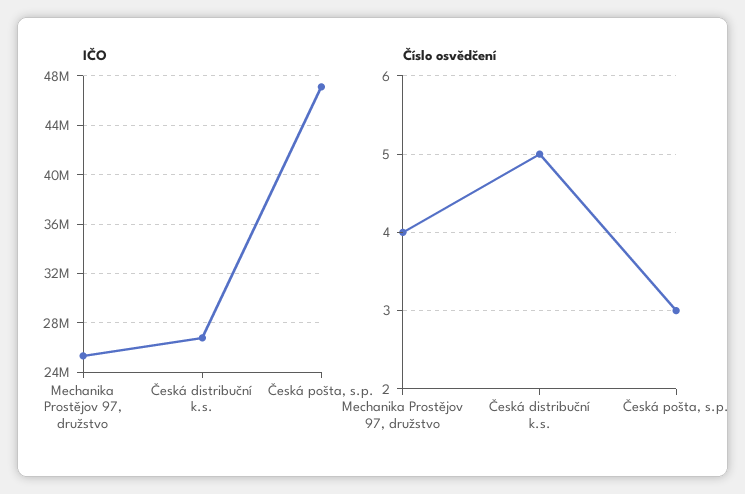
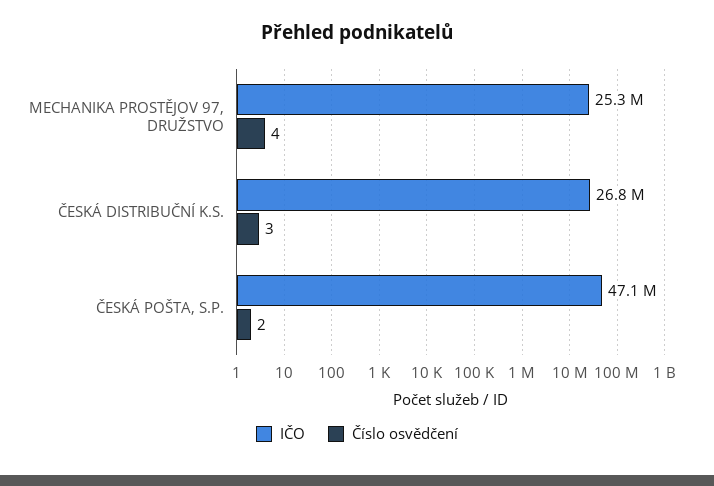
Číslo osvědčení, Česká distribuční k.s.: 5 -> 3
Číslo osvědčení, Česká pošta, s.p.: 3 -> 2

